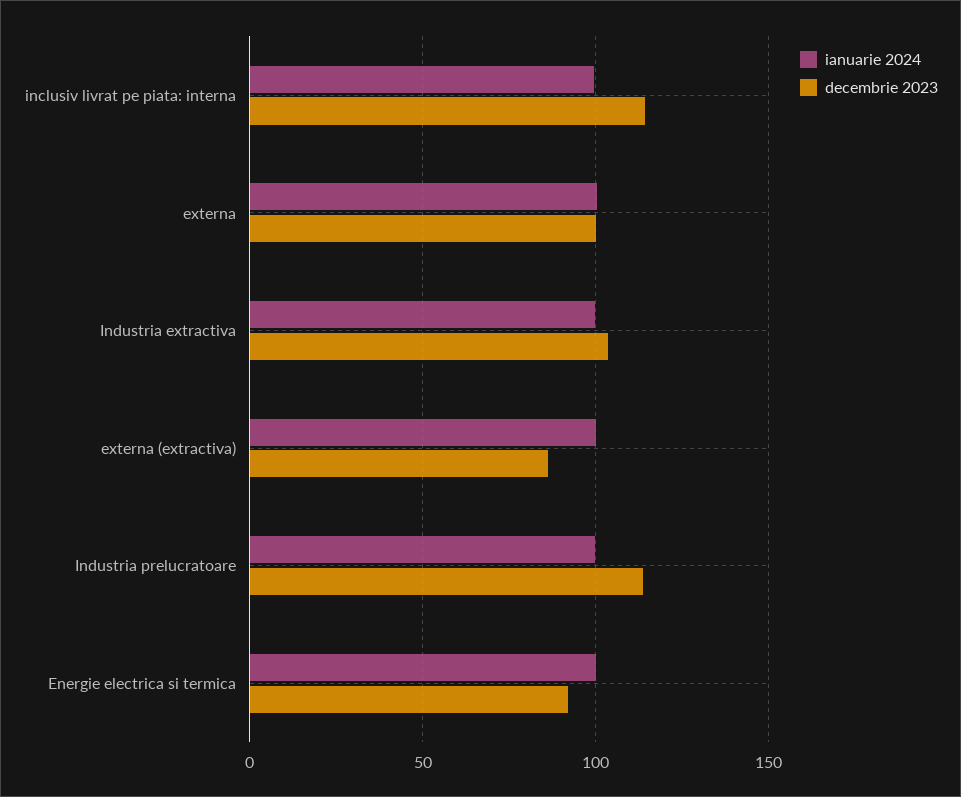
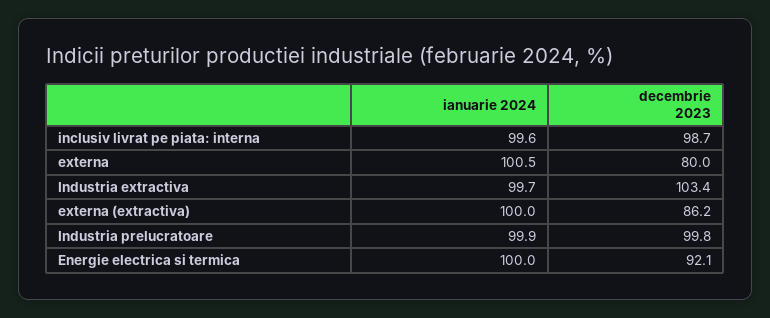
decembrie 2023, inclusiv livrat pe piata: interna: 115 -> 98.7
decembrie 2023, externa: 100 -> 80
decembrie 2023, Industria prelucratoare: 115 -> 99.8

